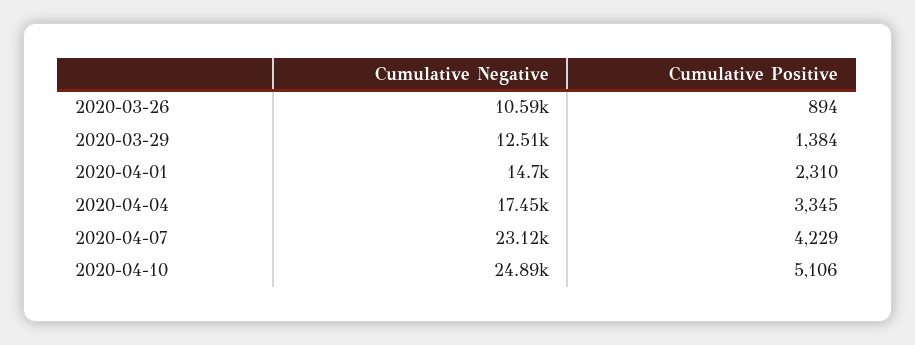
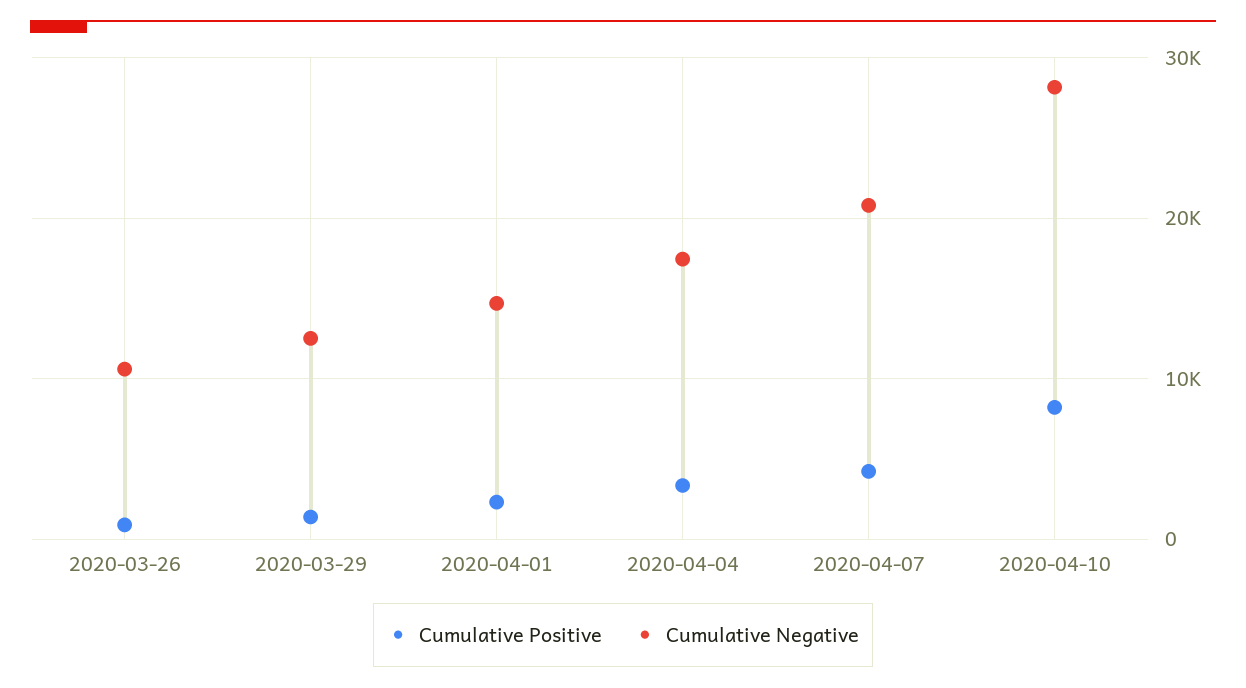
Cumulative Negative, 2020-04-07: 23120 -> 21000
Cumulative Negative, 2020-04-10: 24890 -> 28000
Cumulative Positive, 2020-04-10: 5106 -> 8000

